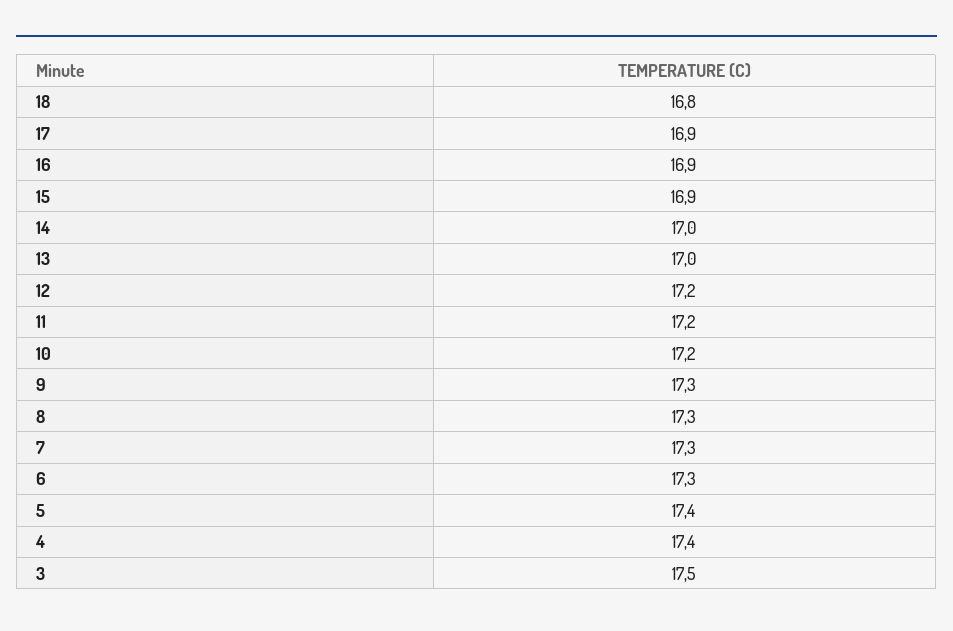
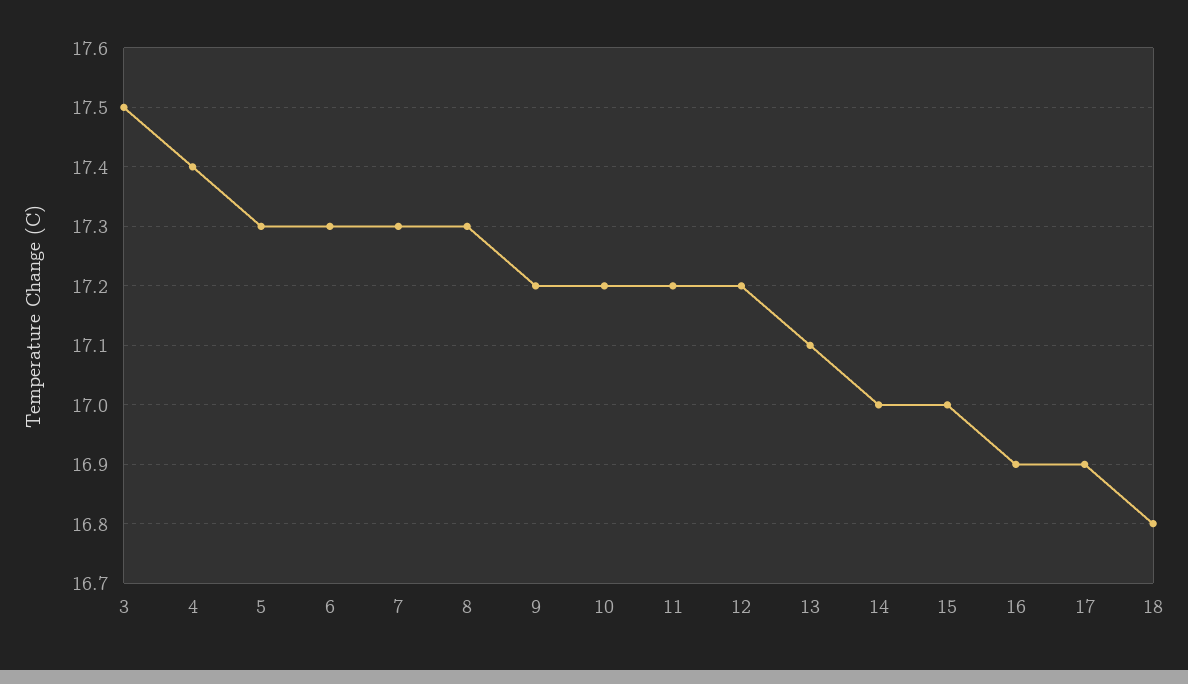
15: 16.9 -> 17
13: 17 -> 17.1
9: 17.3 -> 17.2
5: 17.4 -> 17.3

